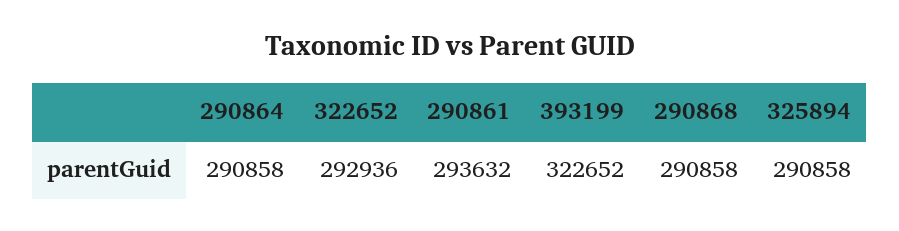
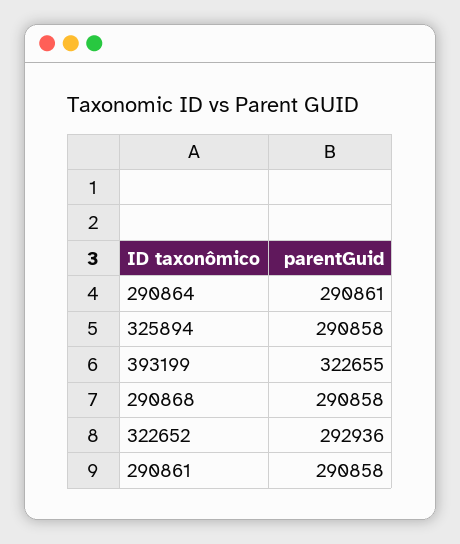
290864: 290858 -> 290861
290861: 293632 -> 290858
393199: 322652 -> 322655

